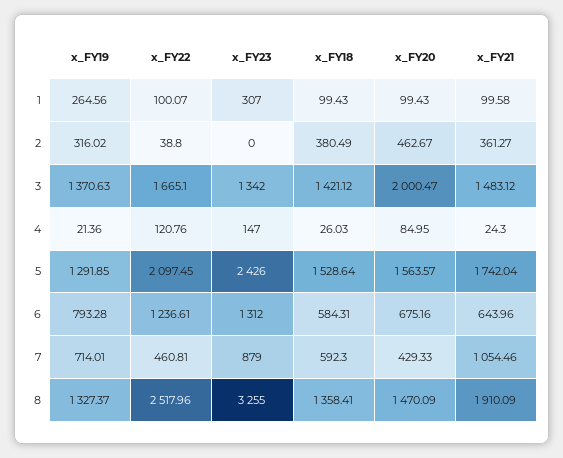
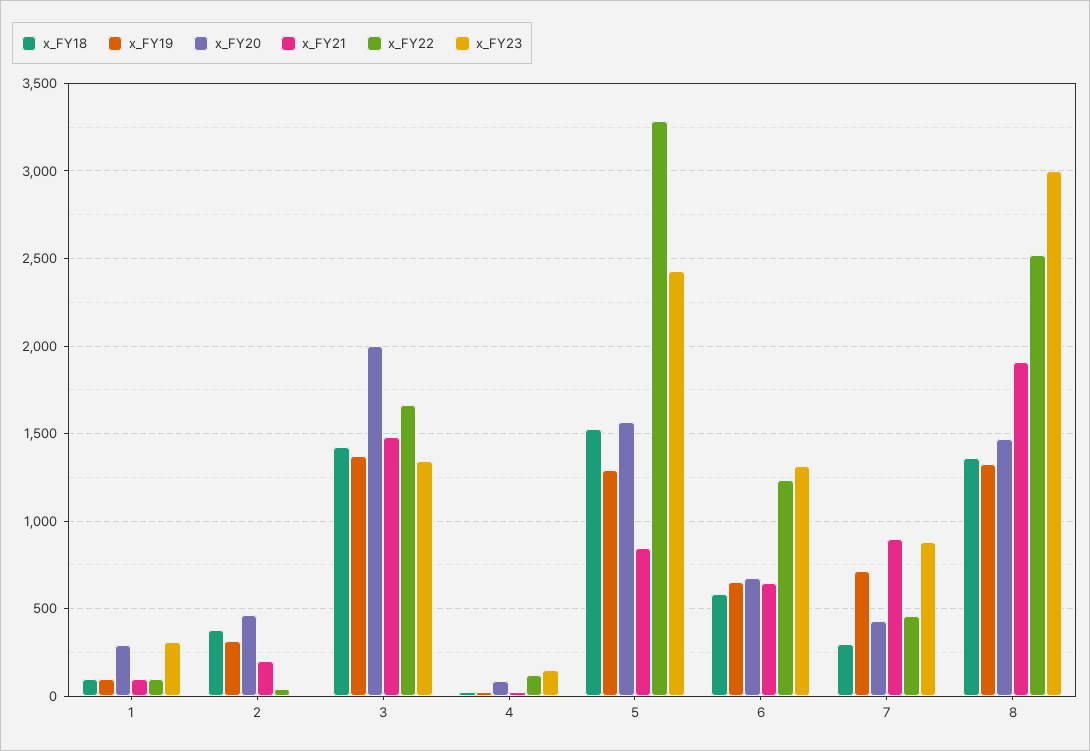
x_FY19, 1: 264.56 -> 100
x_FY20, 1: 99.43 -> 300
x_FY21, 2: 361.27 -> 200
x_FY22, 5: 2097.45 -> 3300
x_FY21, 5: 1742.04 -> 850
x_FY19, 6: 793.28 -> 650
x_FY18, 7: 592.3 -> 300
x_FY21, 7: 1054.46 -> 900
x_FY23, 8: 3255 -> 3000

